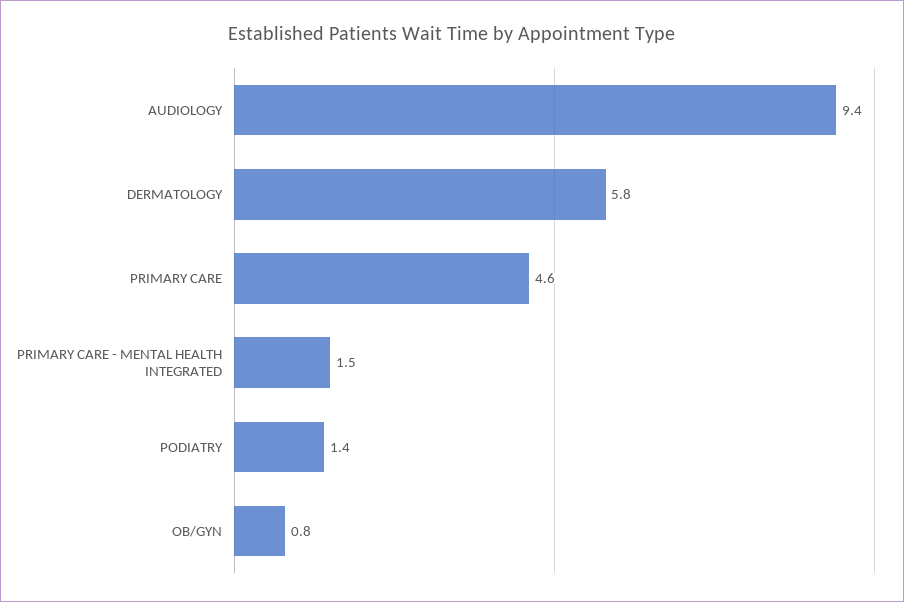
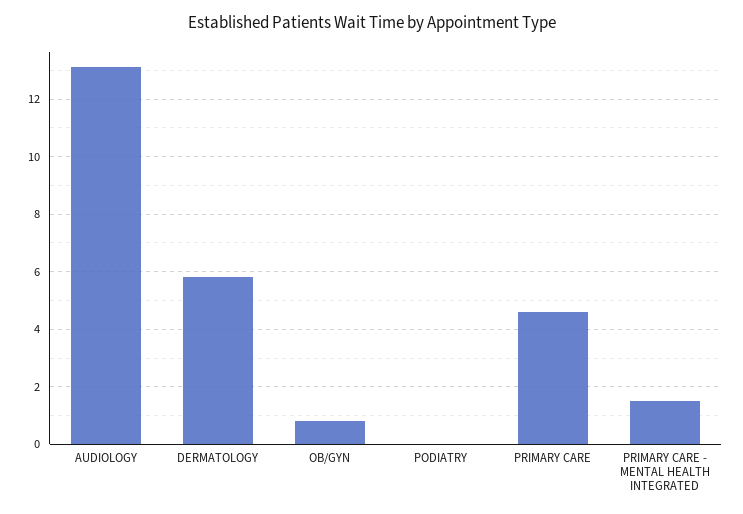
AUDIOLOGY: 9.4 -> 13
PODIATRY: 1.4 -> 0

